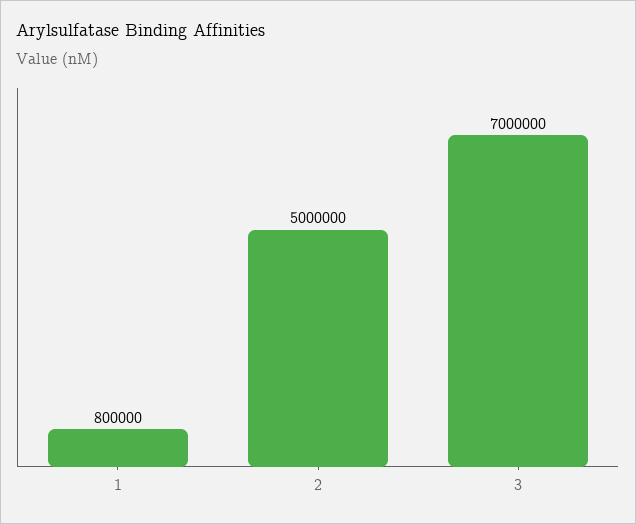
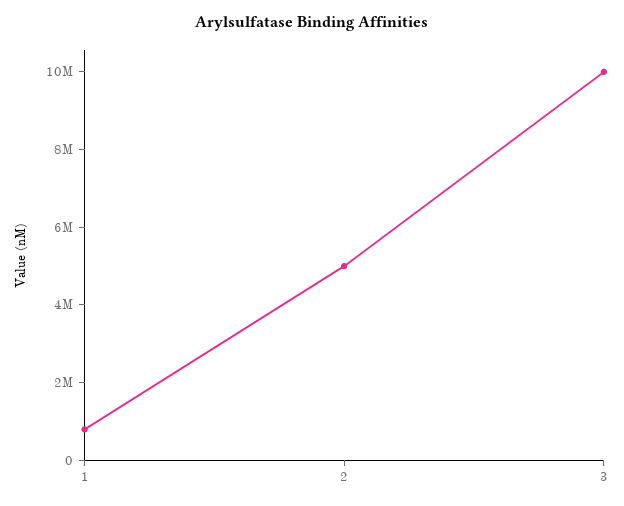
3: 7000000 -> 10000000

